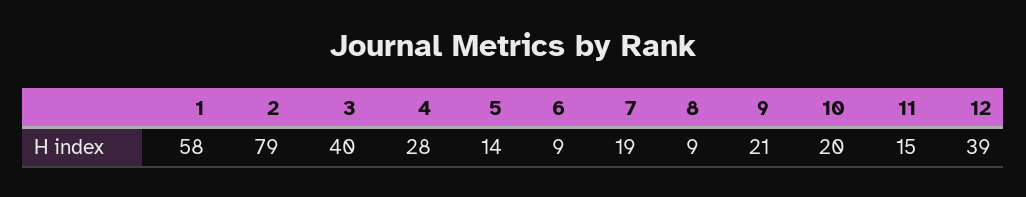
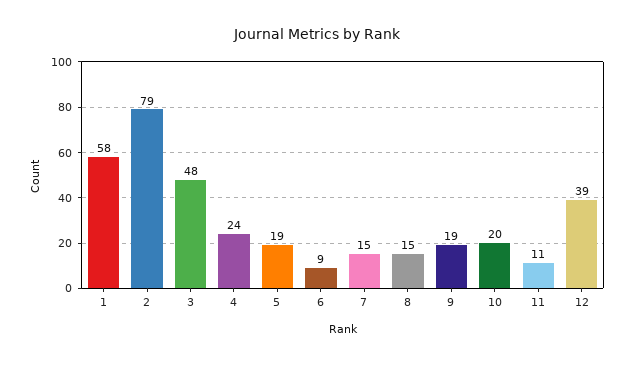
3: 40 -> 48
4: 28 -> 24
5: 14 -> 19
7: 19 -> 15
8: 9 -> 15
9: 21 -> 19
11: 15 -> 11

